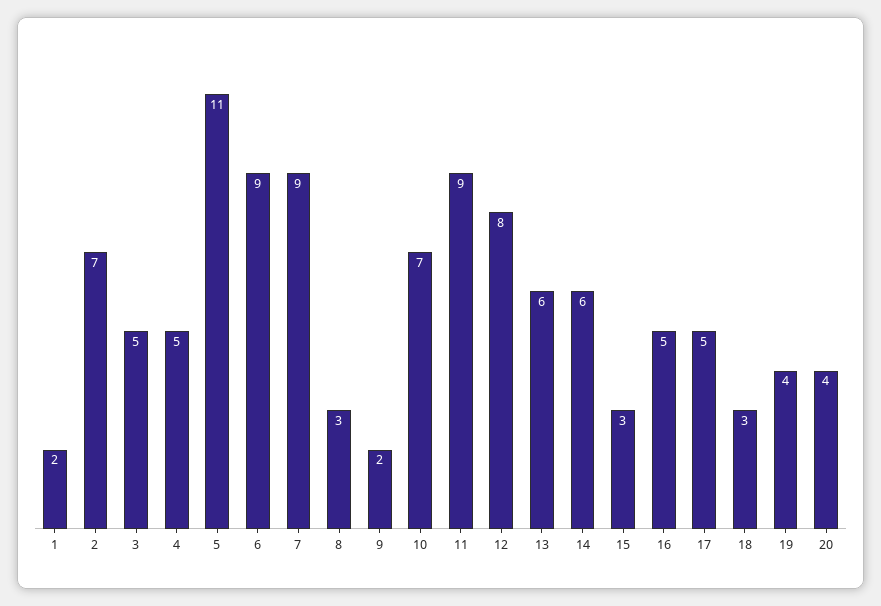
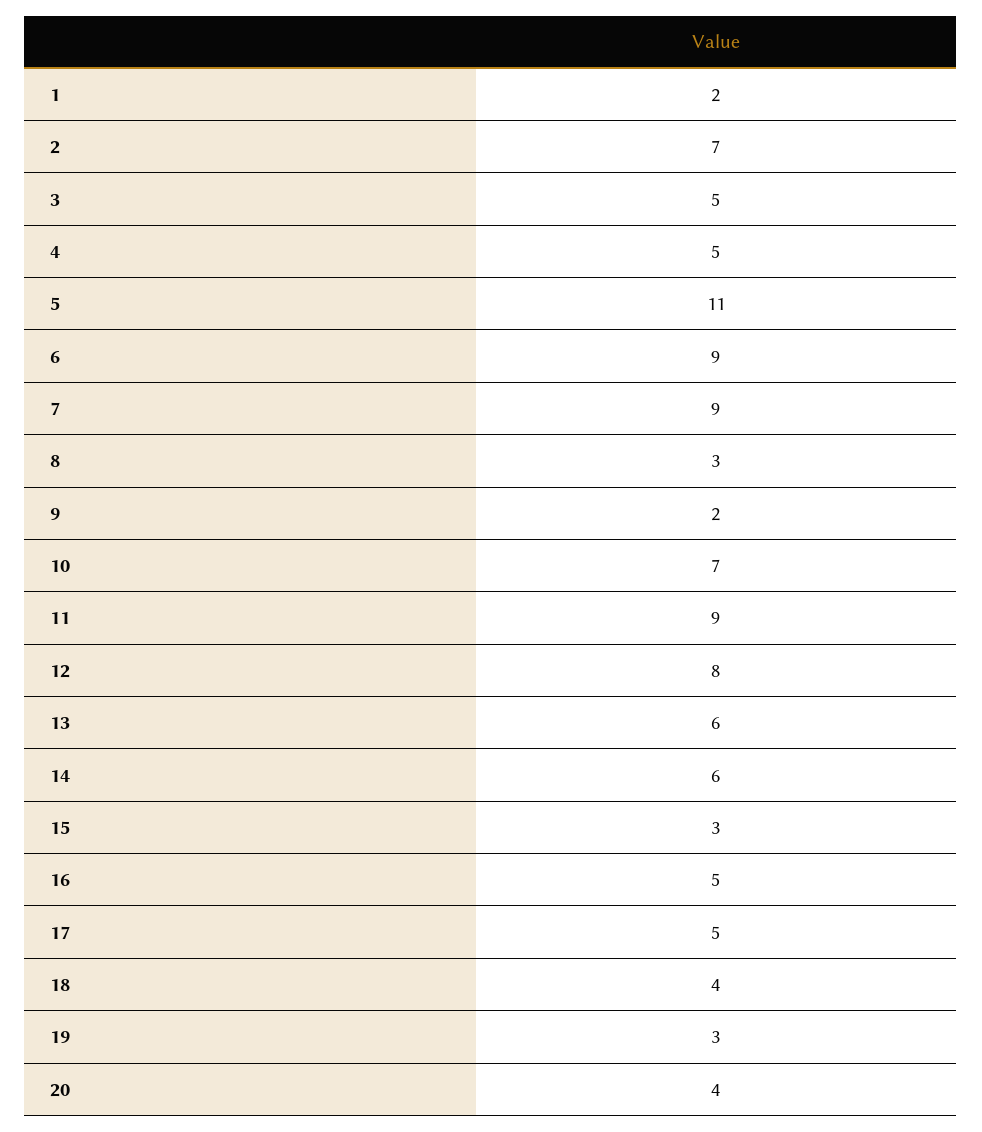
18: 3 -> 4
19: 4 -> 3

